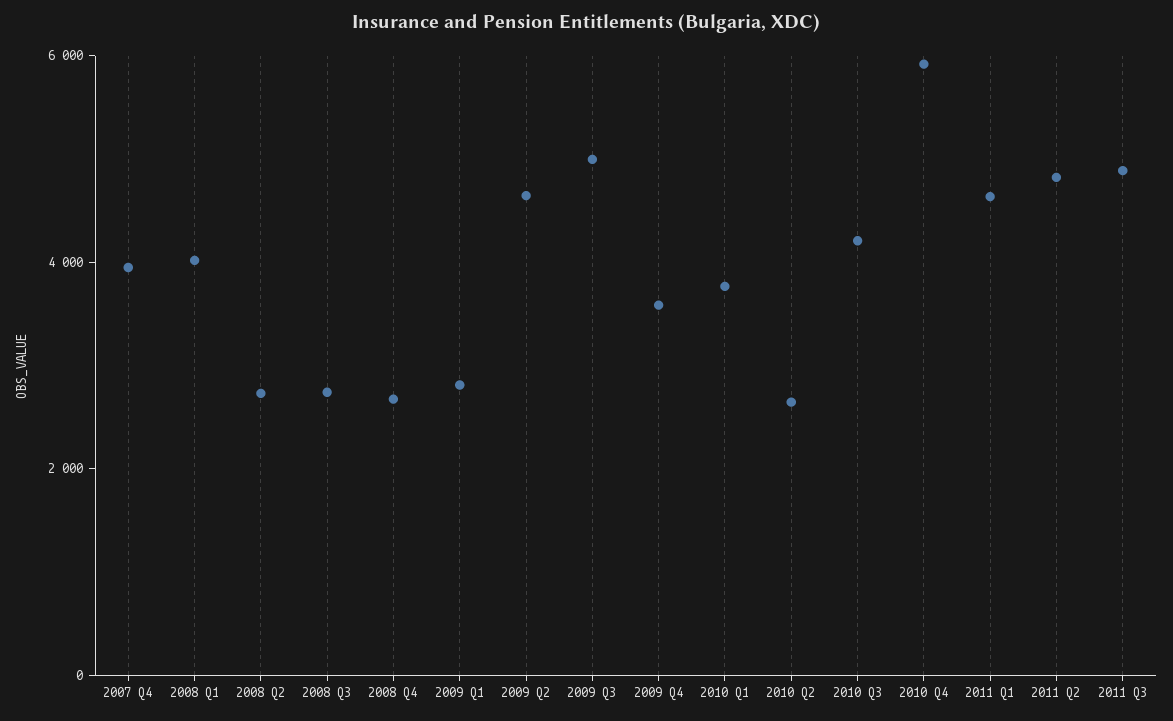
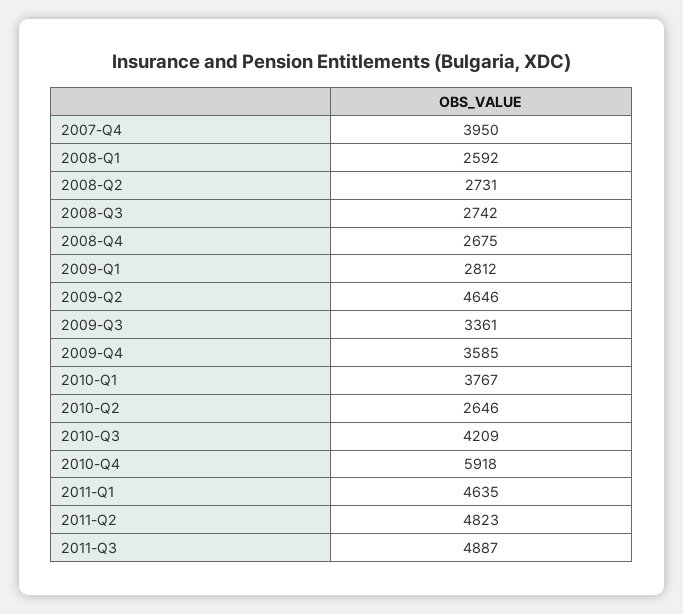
2008 Q1: 4000 -> 2592
2009 Q3: 5000 -> 3361

